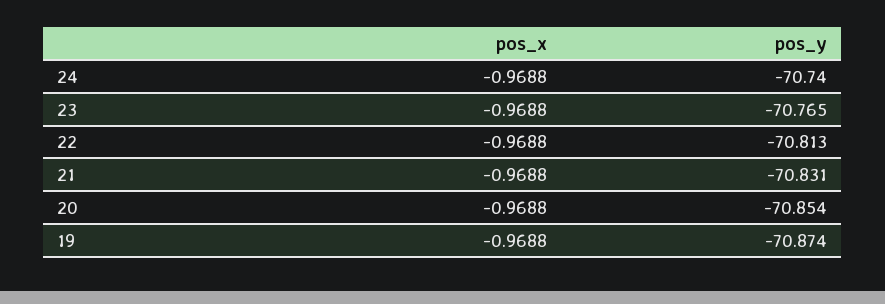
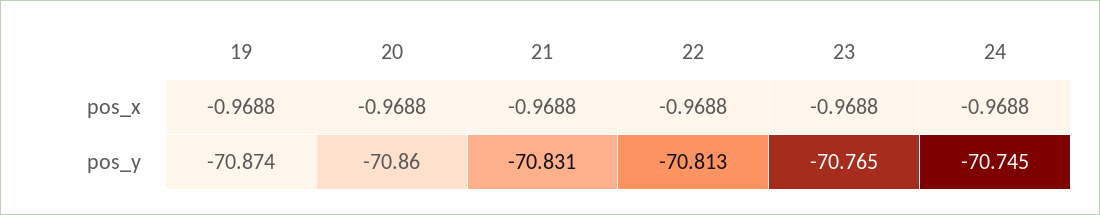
pos_y, 24: -70.74 -> -70.745
pos_y, 20: -70.854 -> -70.86

